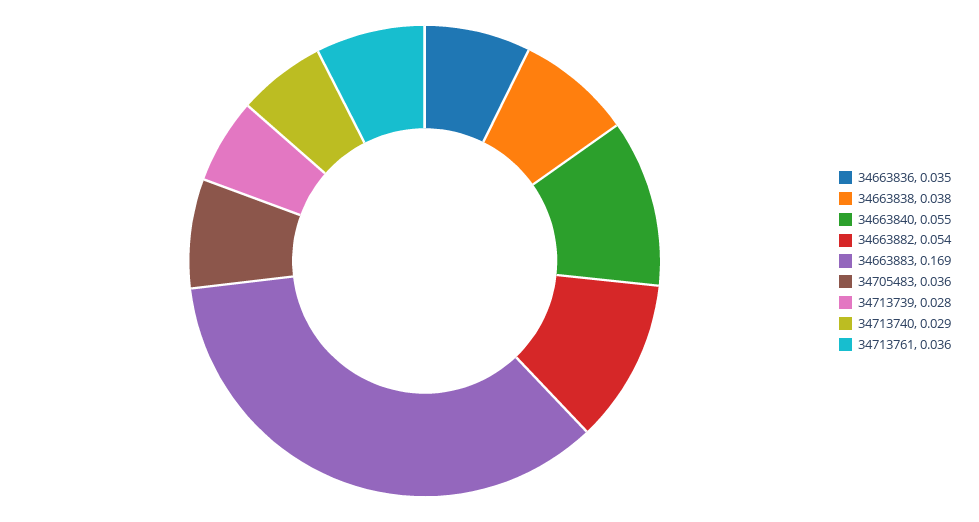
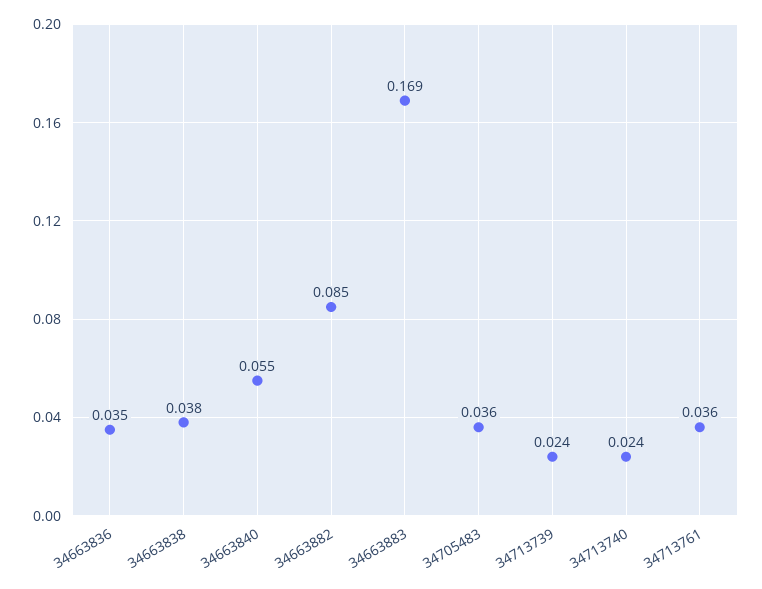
34663882: 0.054 -> 0.085
34713739: 0.028 -> 0.024
34713740: 0.029 -> 0.024

